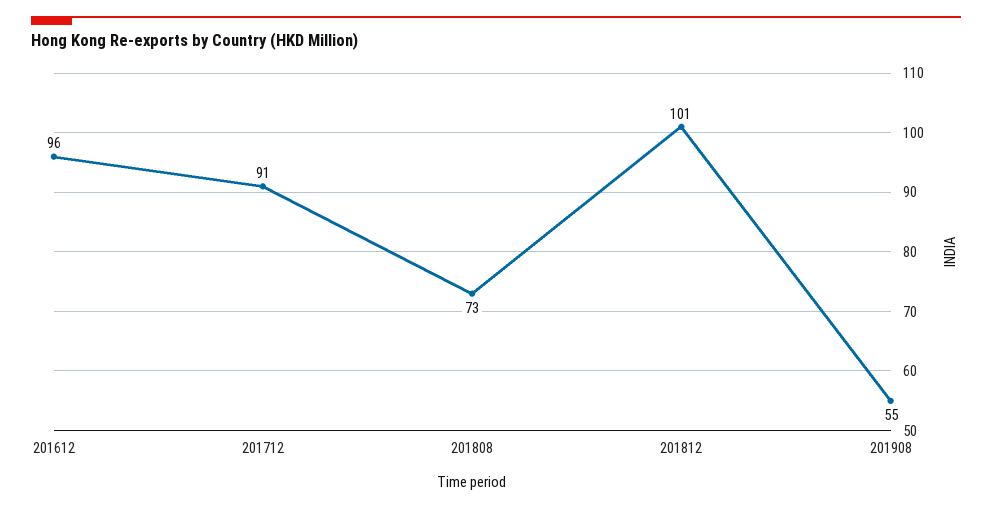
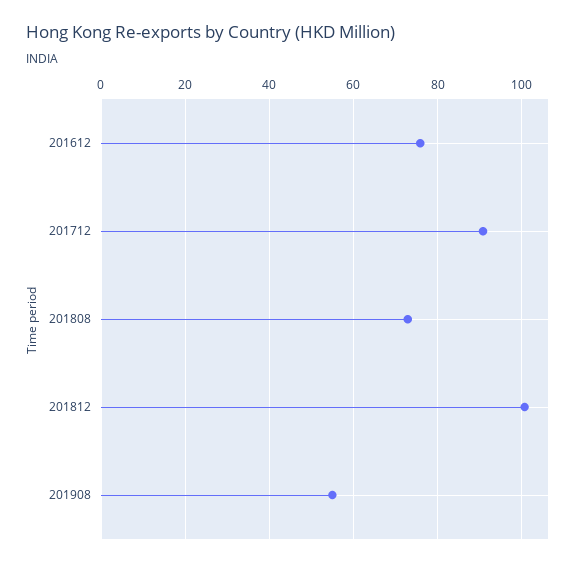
201612: 96 -> 76

